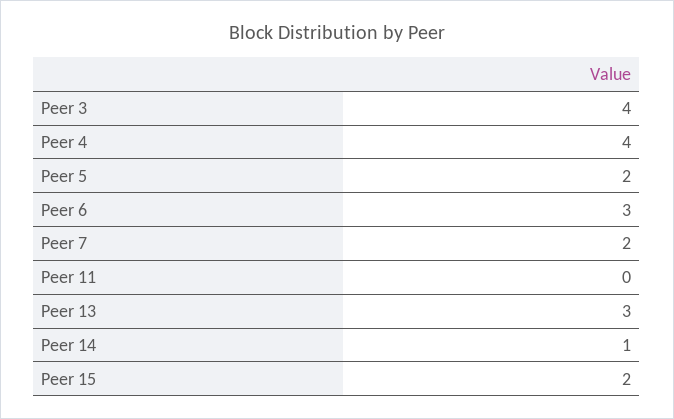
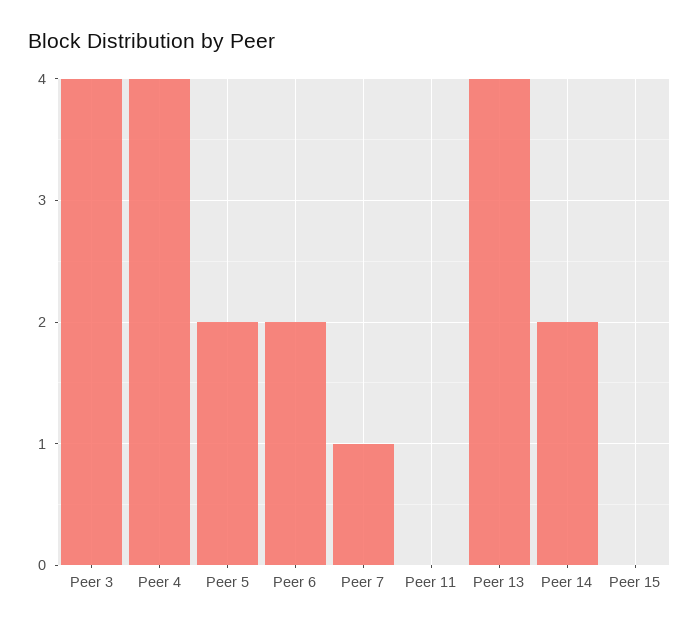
Peer 6: 3 -> 2
Peer 7: 2 -> 1
Peer 13: 3 -> 4
Peer 14: 1 -> 2
Peer 15: 2 -> 0

